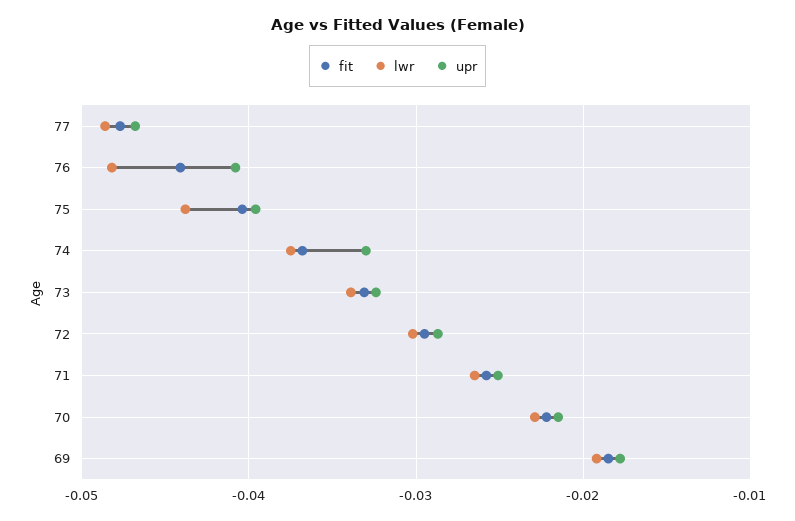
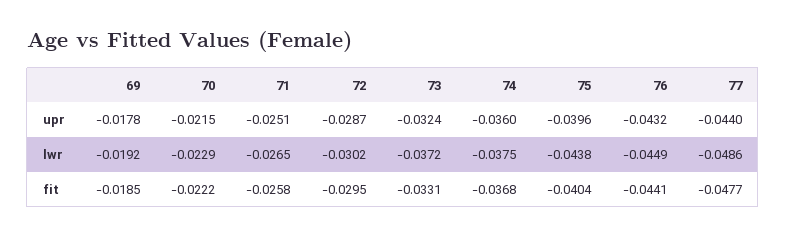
upr, 77: -0.047 -> -0.044
lwr, 76: -0.048 -> -0.0449
upr, 76: -0.041 -> -0.0432
upr, 74: -0.033 -> -0.036
lwr, 73: -0.034 -> -0.0372

